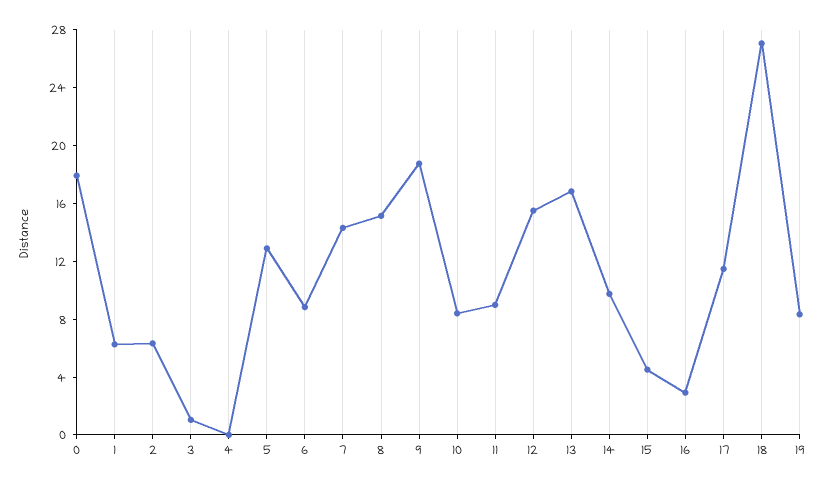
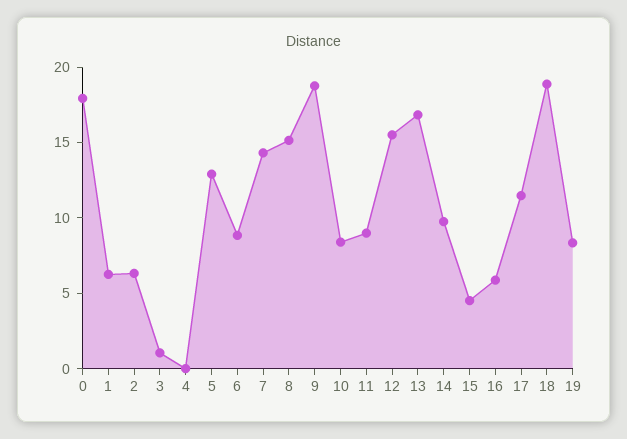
16: 3 -> 6
18: 27 -> 19

